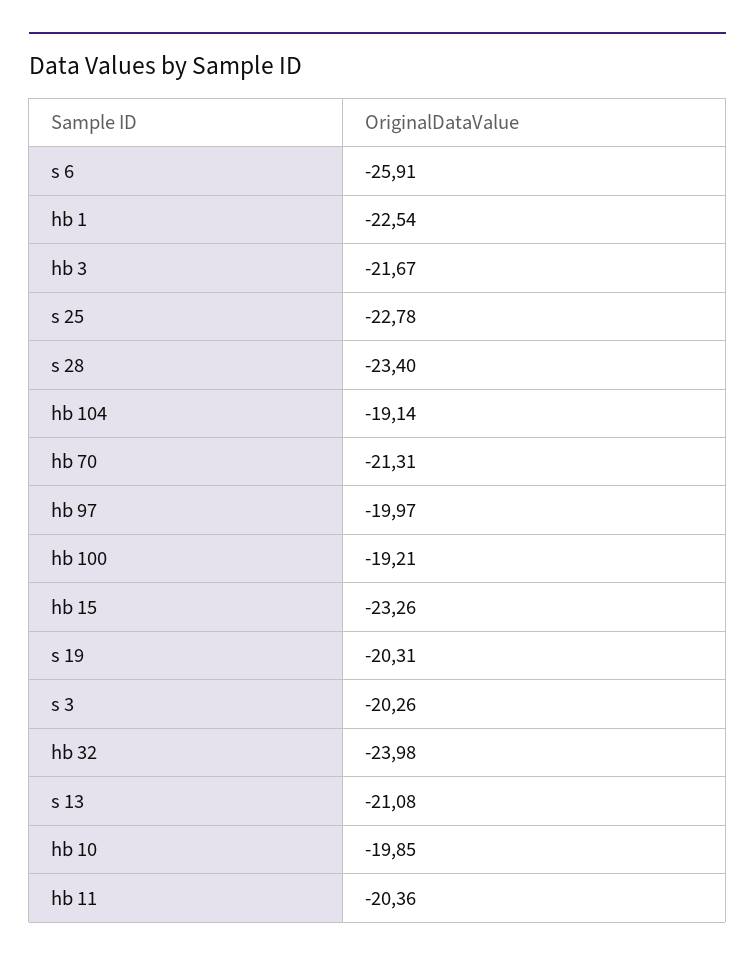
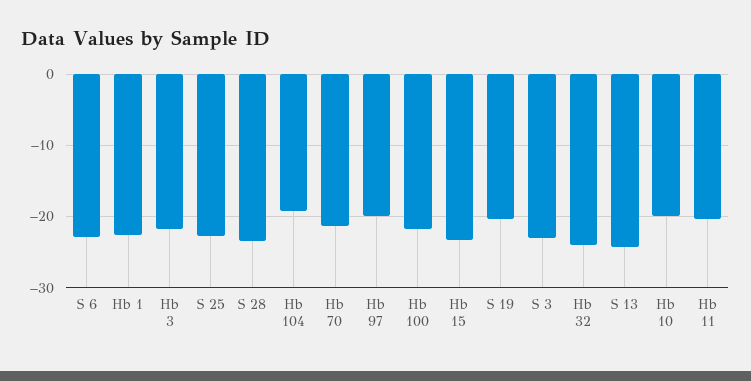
s 6: -25.91 -> -23
hb 100: -19.21 -> -22
s 3: -20.26 -> -23
s 13: -21.08 -> -24

